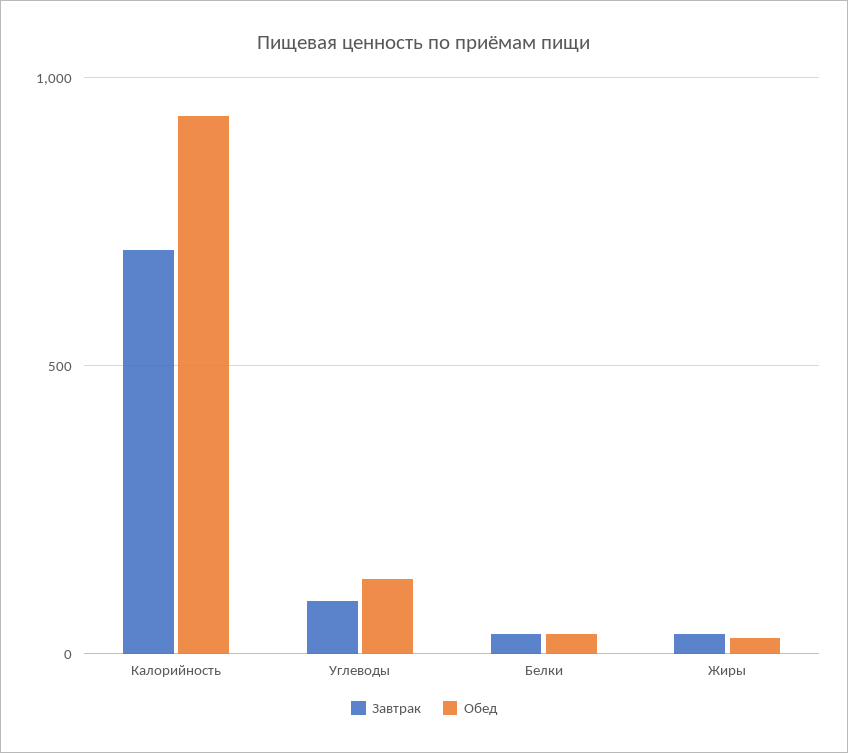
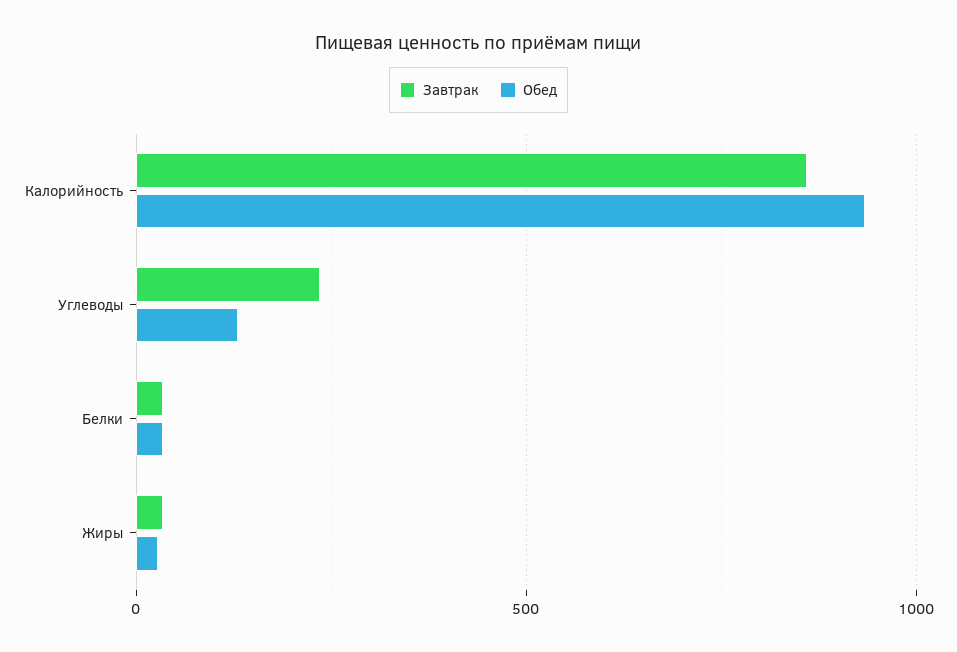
Завтрак, Калорийность: 700 -> 850
Завтрак, Углеводы: 100 -> 250

